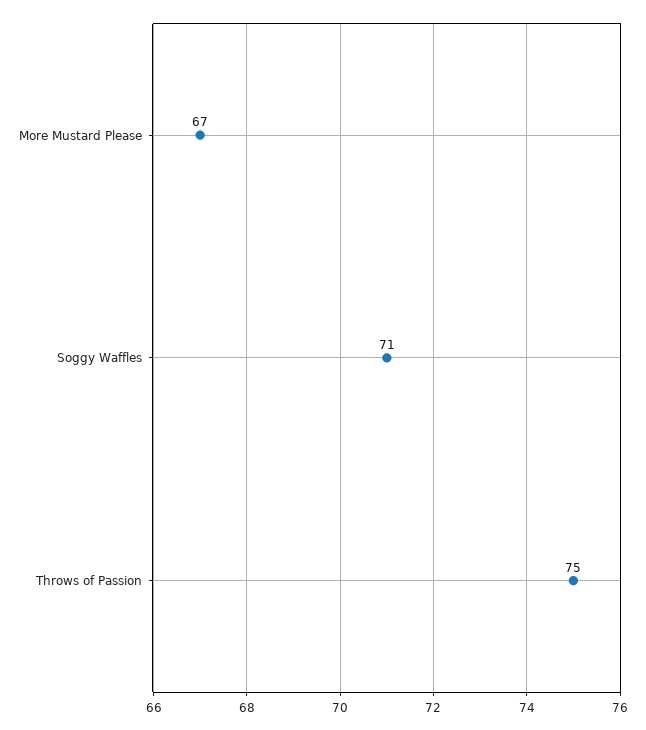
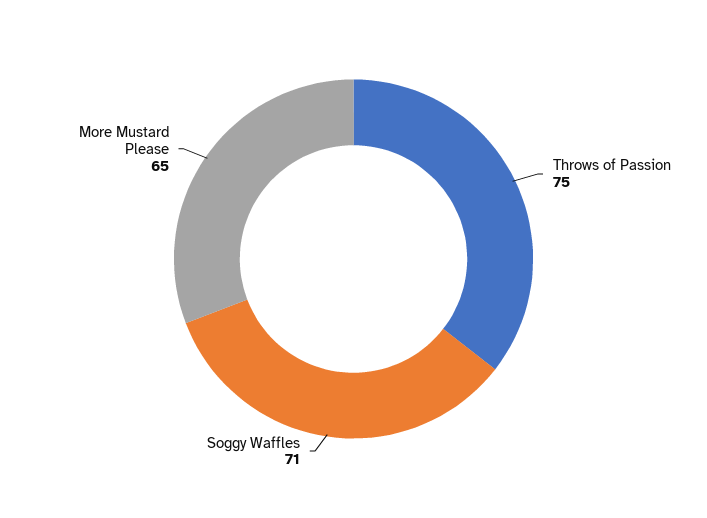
More Mustard Please: 67 -> 65

